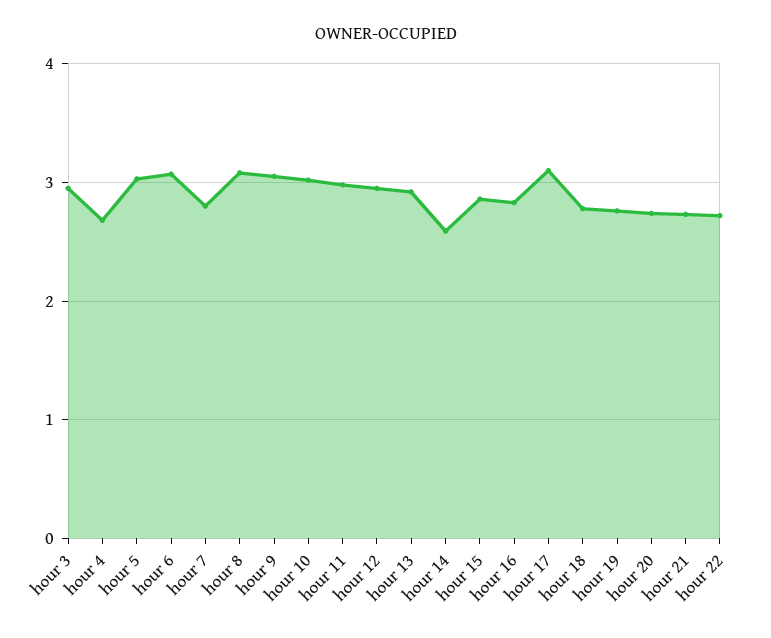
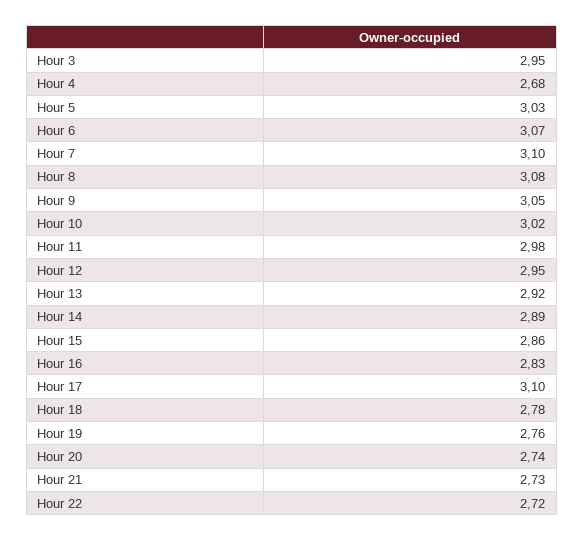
hour 7: 2.8 -> 3.1
hour 14: 2.6 -> 2.89

